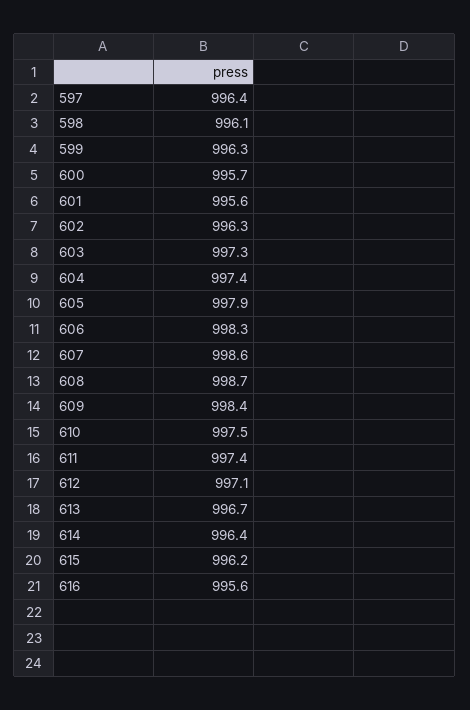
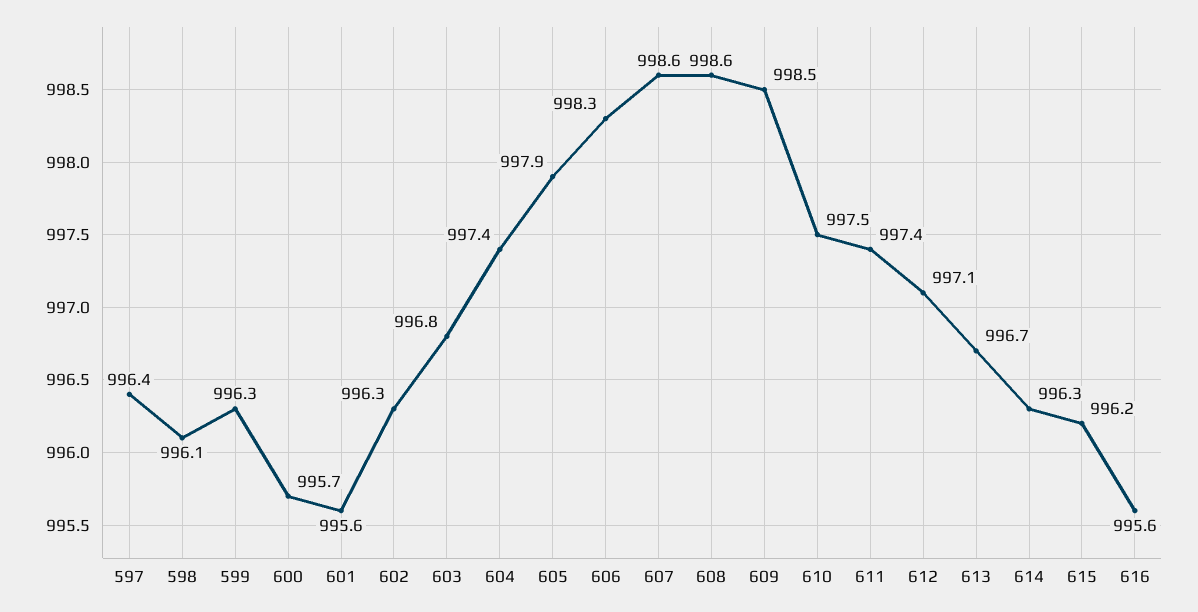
603: 997.3 -> 996.8
608: 998.7 -> 998.6
609: 998.4 -> 998.5
614: 996.4 -> 996.3

